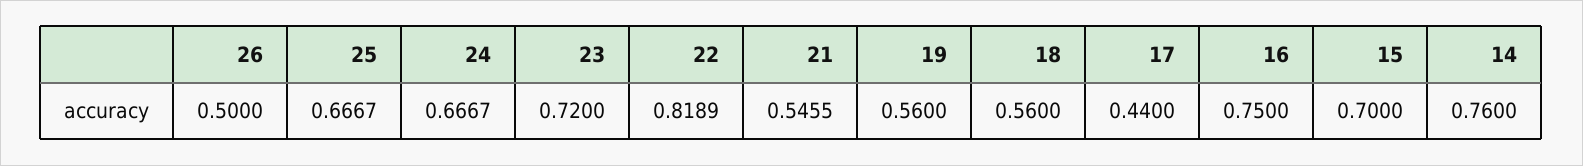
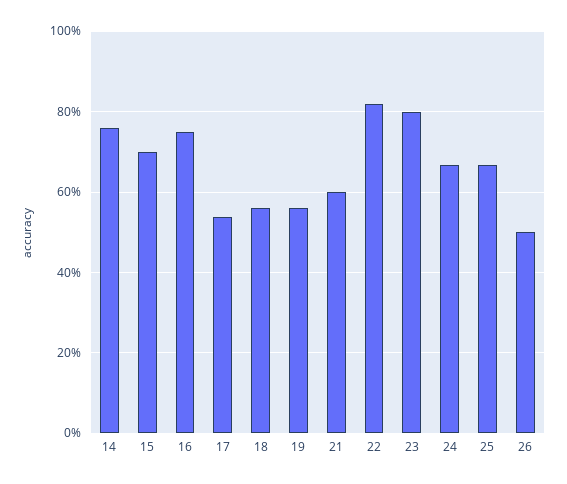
23: 0.72 -> 0.8
21: 0.5455 -> 0.6
17: 0.44 -> 0.54

